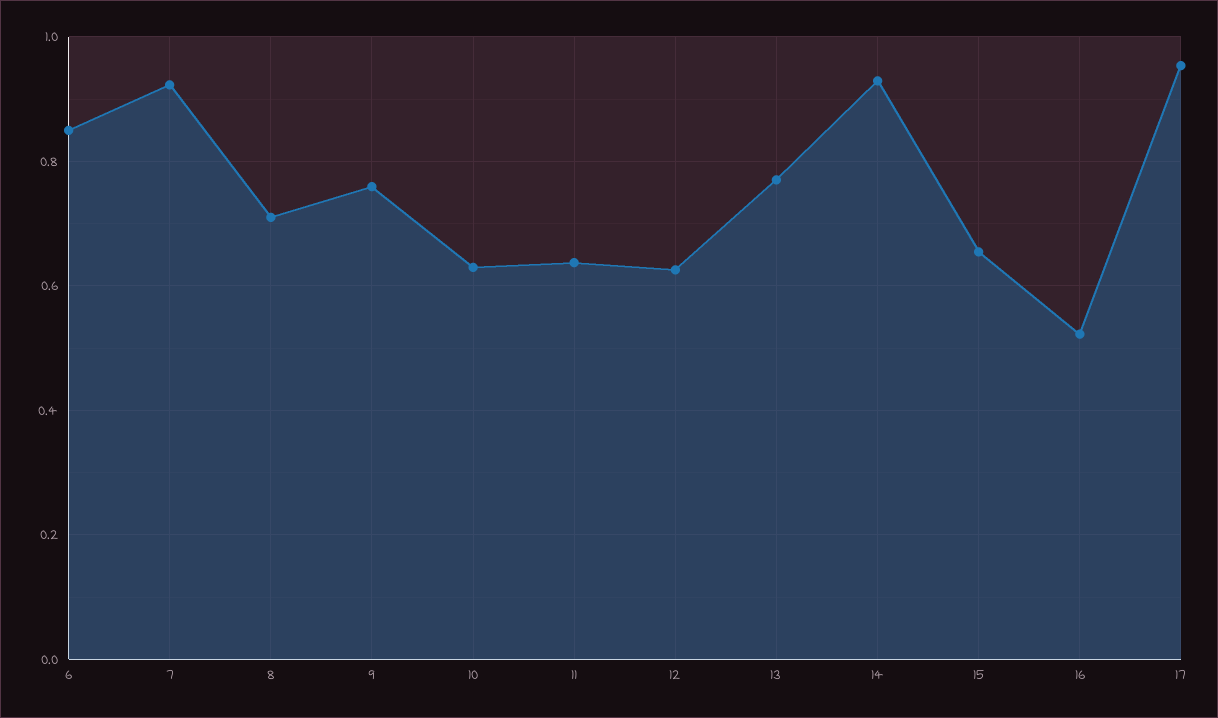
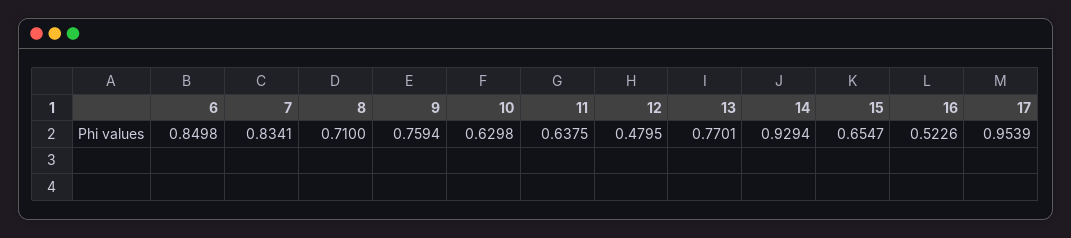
7: 0.92 -> 0.8341
12: 0.62 -> 0.4795

